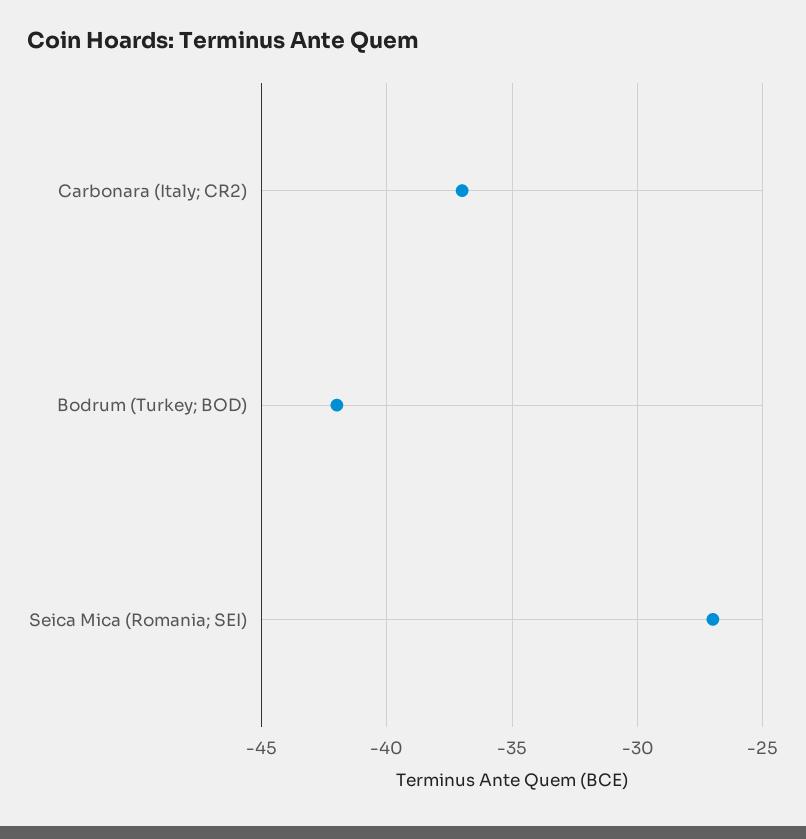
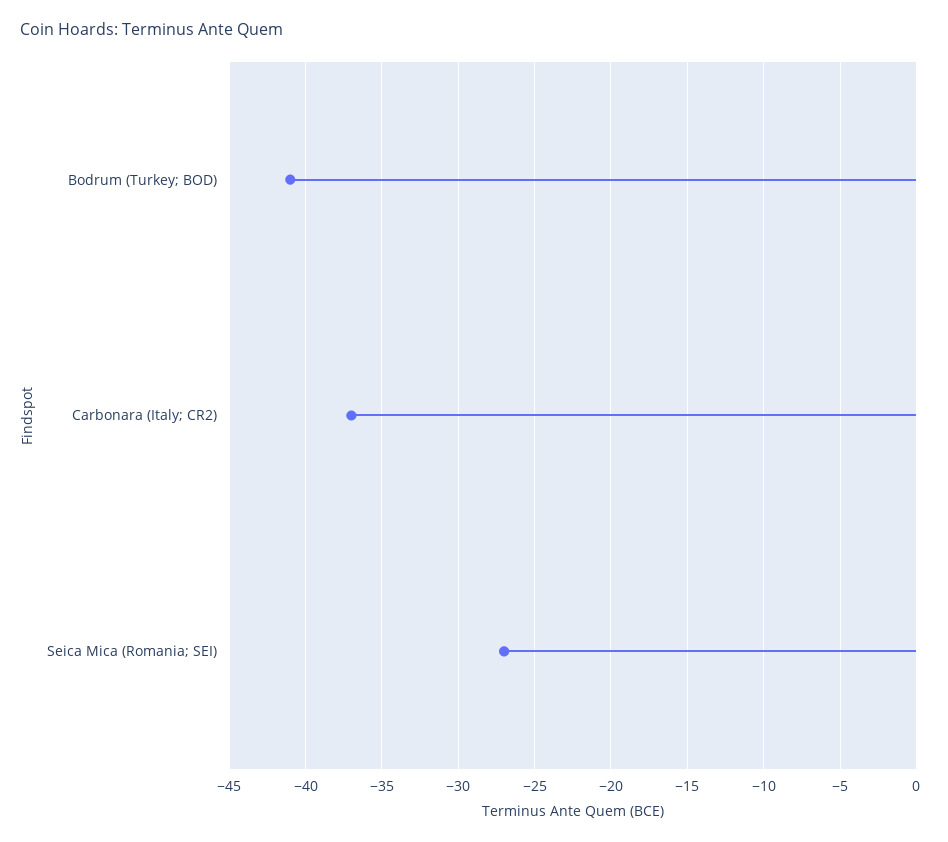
Bodrum (Turkey; BOD): -42 -> -41

